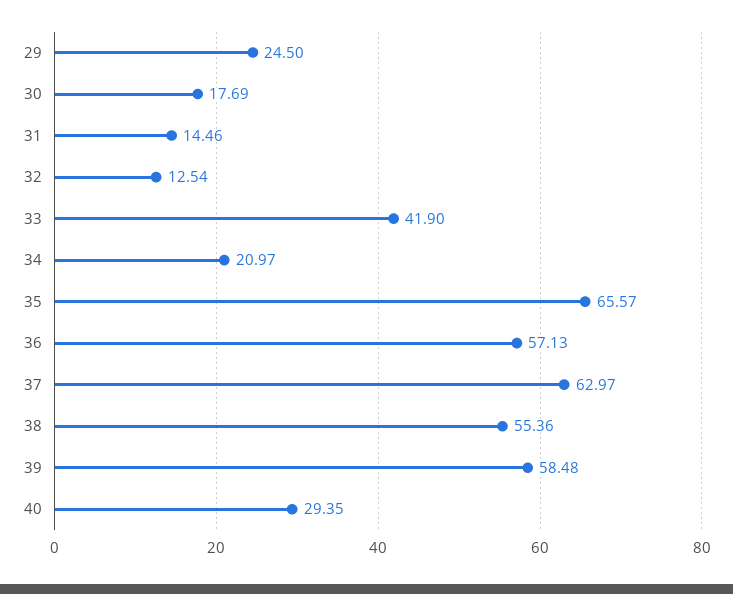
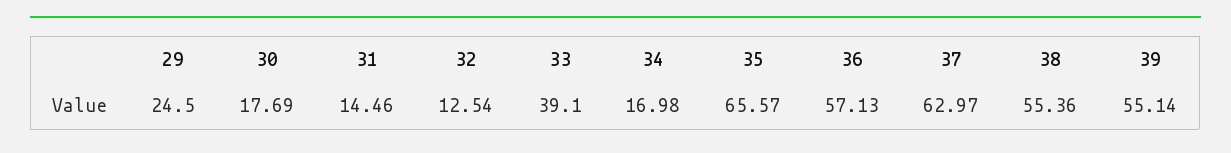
33: 41.9 -> 39.1
34: 20.97 -> 16.98
39: 58.48 -> 55.14
40: 29.35 -> none

